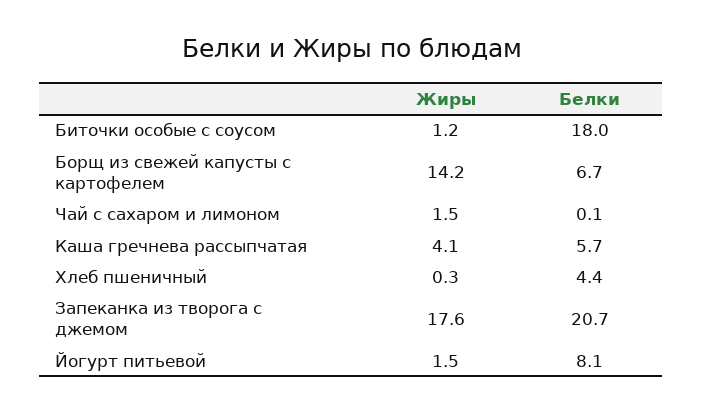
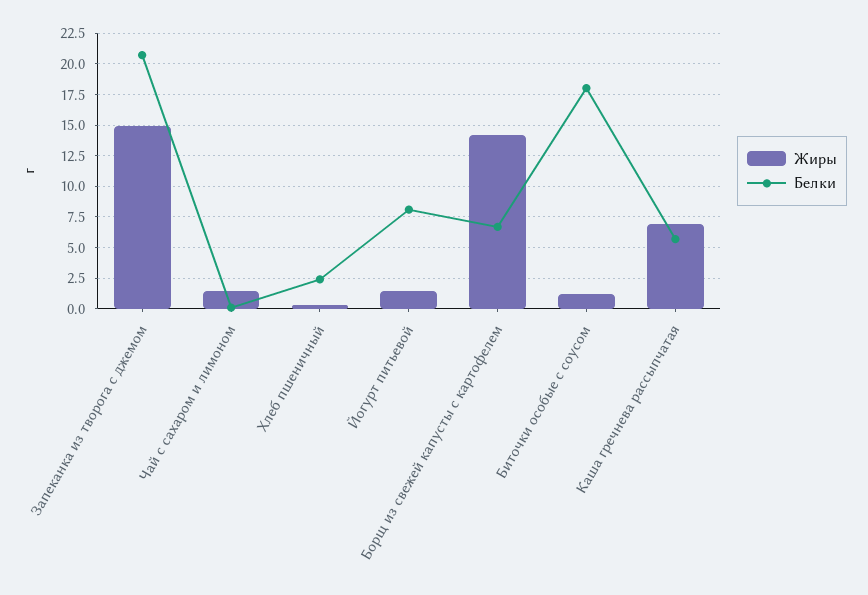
Жиры, Каша гречнева рассыпчатая: 4.1 -> 7
Белки, Хлеб пшеничный: 4.4 -> 2.5
Жиры, Запеканка из творога с джемом: 17.6 -> 15

